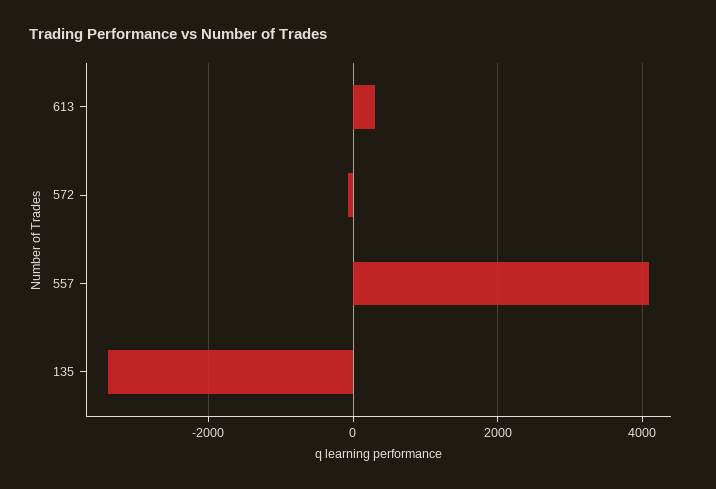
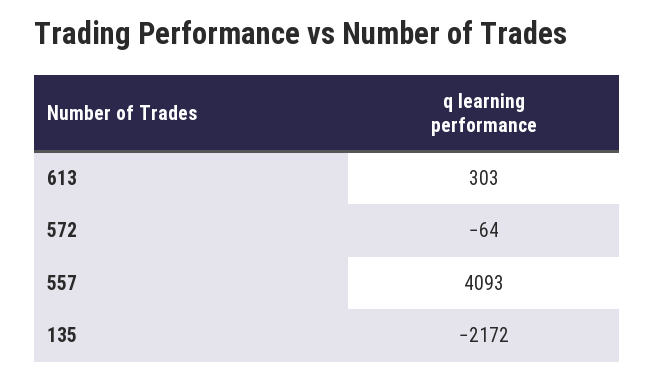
135: -3400 -> -2172

